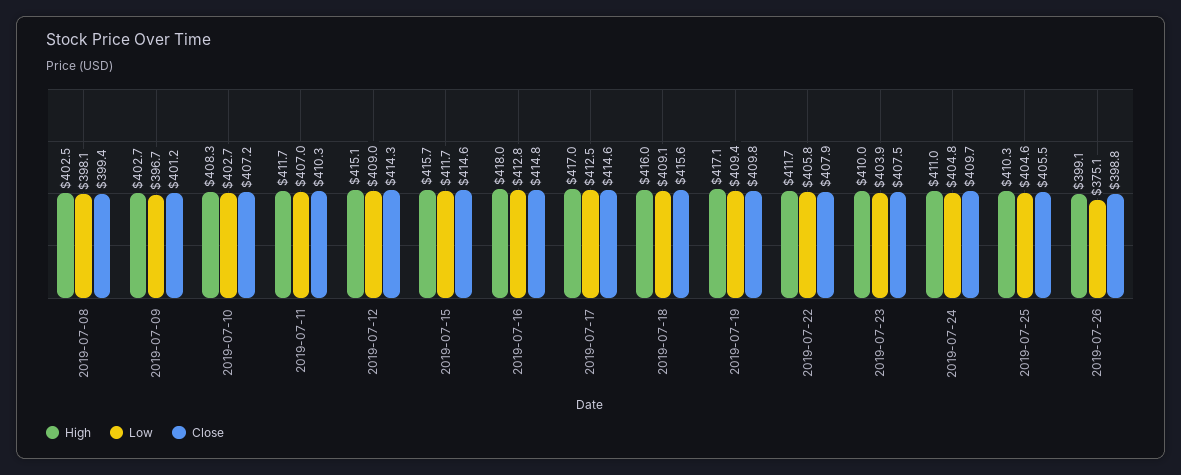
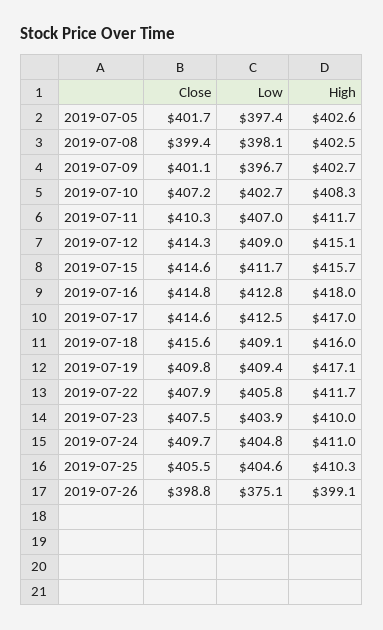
Close, 2019-07-09: 401.2 -> 401.1
Close, 2019-07-05: none -> 401.7
Low, 2019-07-05: none -> 397.4
High, 2019-07-05: none -> 402.6

